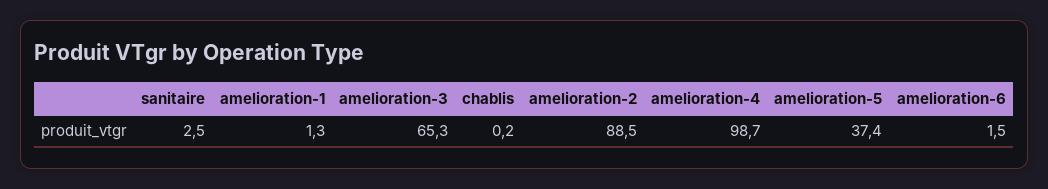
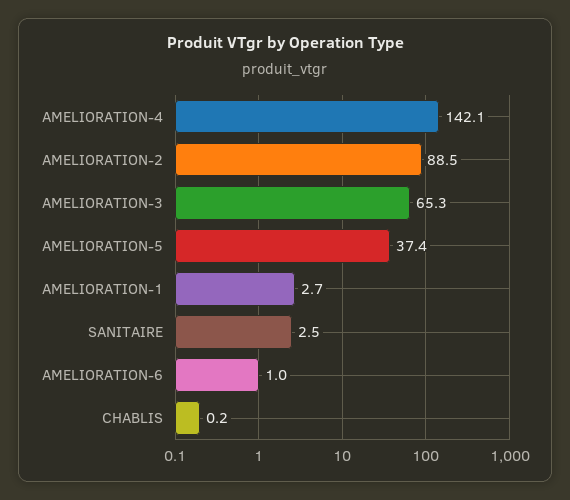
amelioration-1: 1.3 -> 2.7
amelioration-4: 98.7 -> 142.1
amelioration-6: 1.5 -> 1

